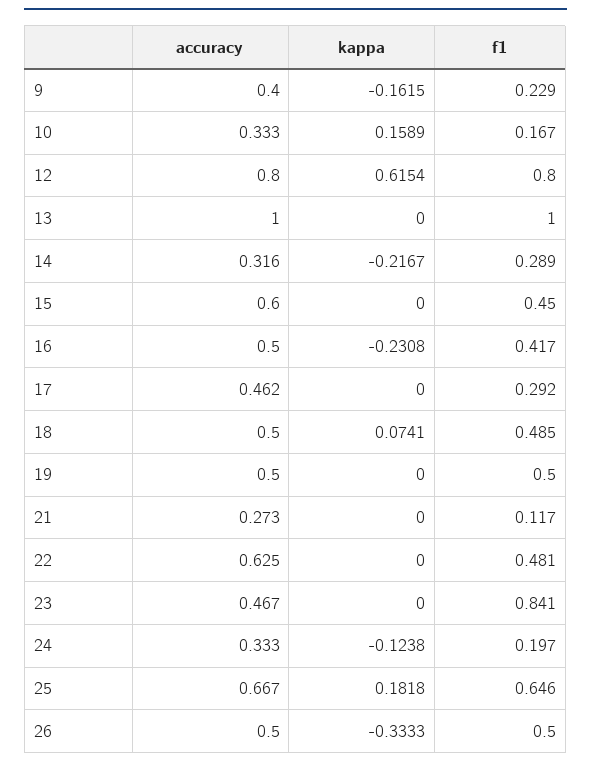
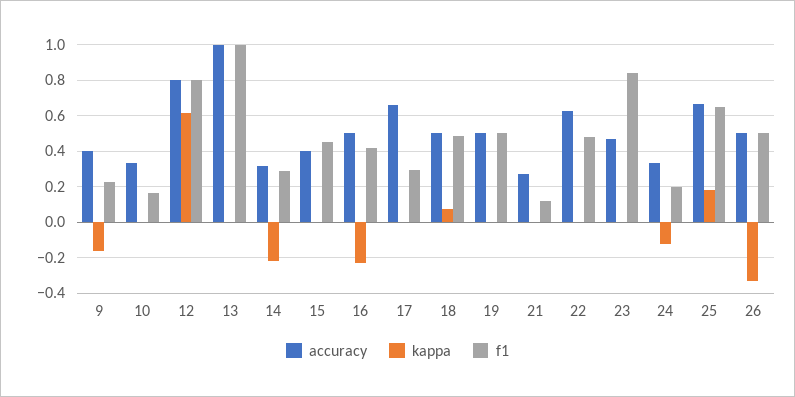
kappa, 10: 0.1589 -> 0
accuracy, 15: 0.6 -> 0.4
accuracy, 17: 0.462 -> 0.65

